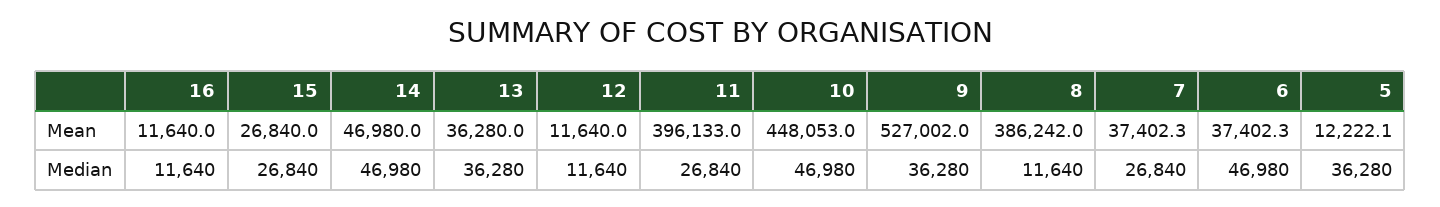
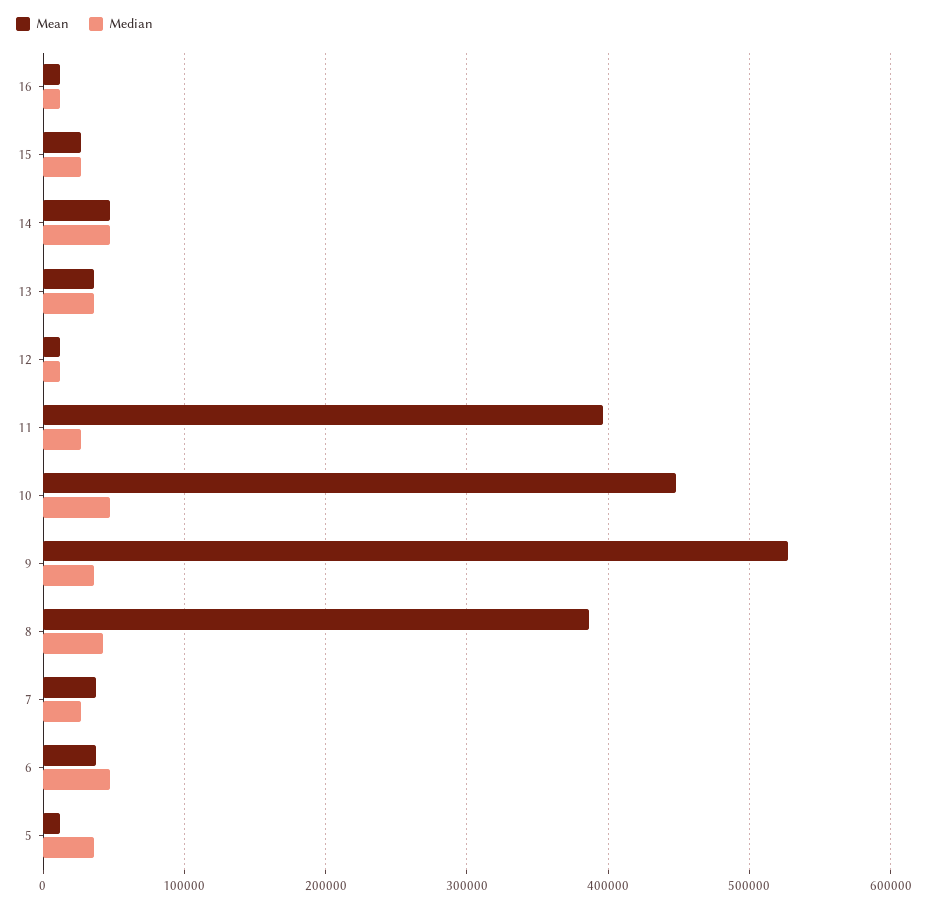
Median, 8: 11640 -> 40000

